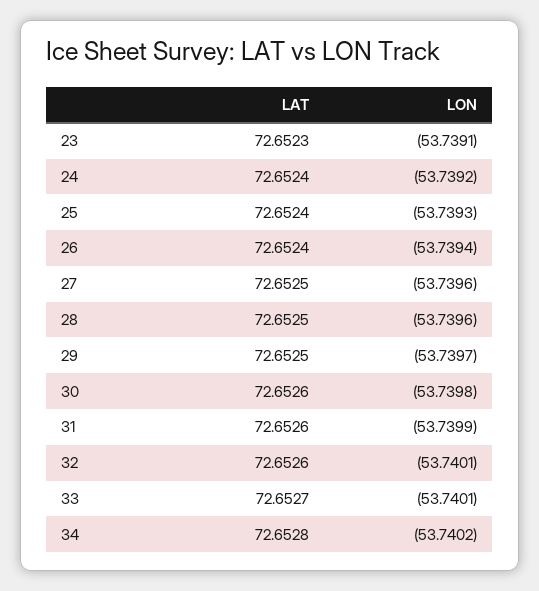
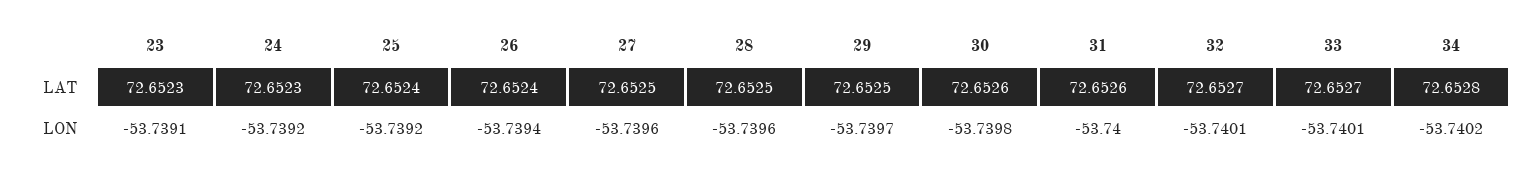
LAT, 24: 72.6524 -> 72.6523
LON, 25: -53.7393 -> -53.7392
LON, 31: -53.7399 -> -53.74
LAT, 32: 72.6526 -> 72.6527

